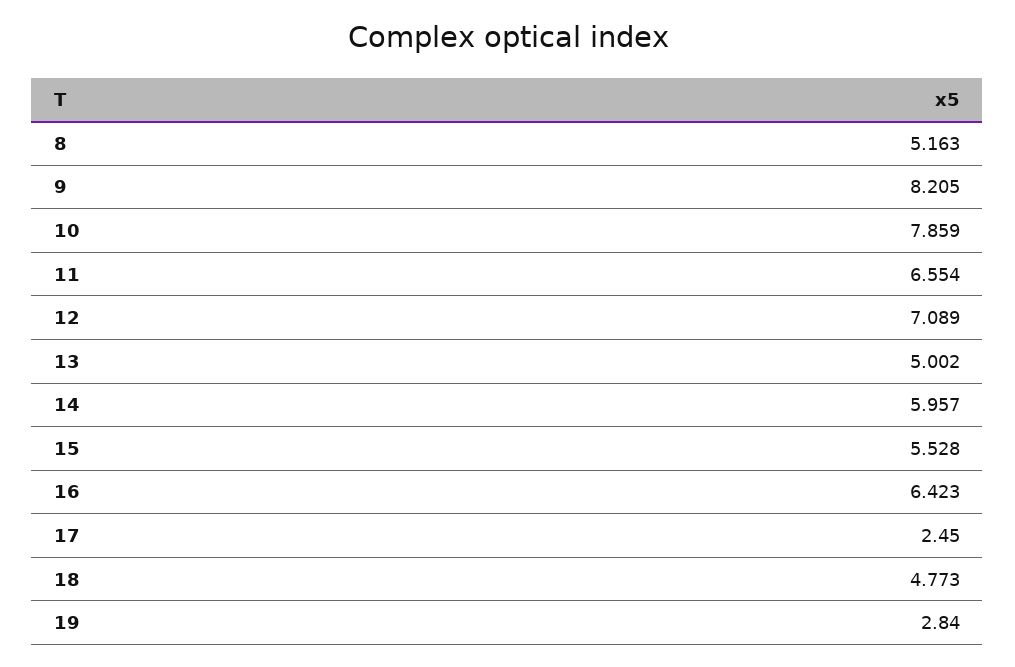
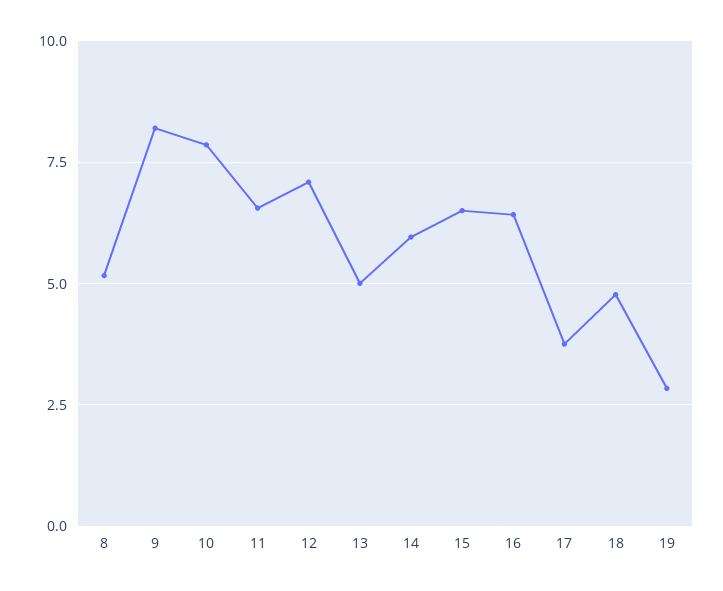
15: 5.528 -> 6.5
17: 2.45 -> 3.75

